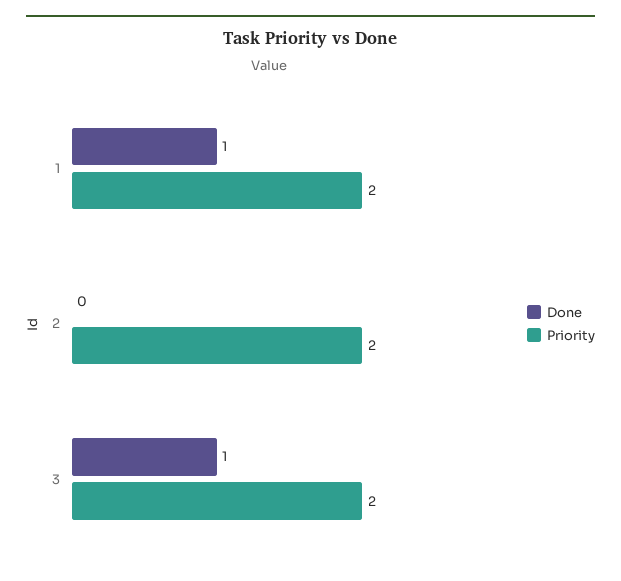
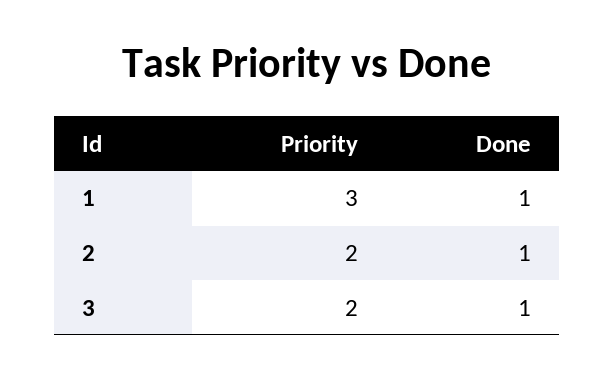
Priority, 1: 2 -> 3
Done, 2: 0 -> 1

